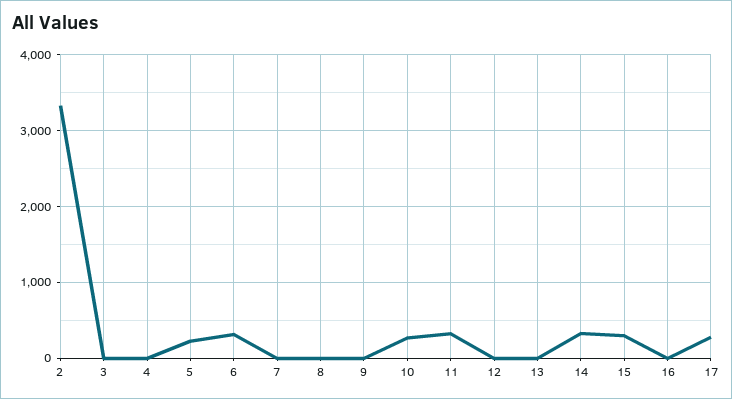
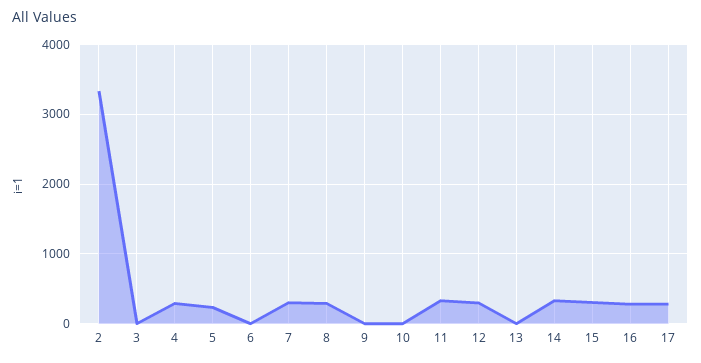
4: 0 -> 300
6: 300 -> 0
7: 0 -> 300
8: 0 -> 300
10: 300 -> 0
12: 0 -> 300
16: 0 -> 300

